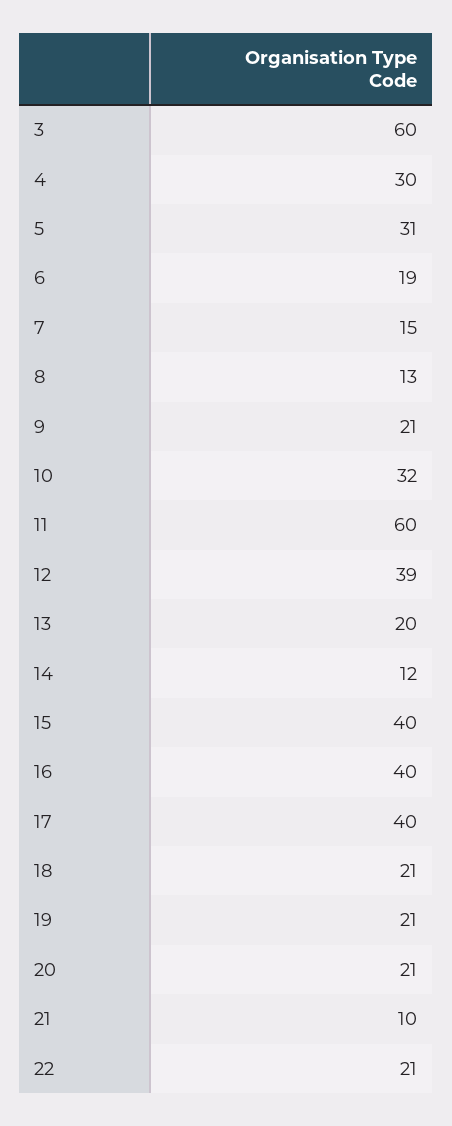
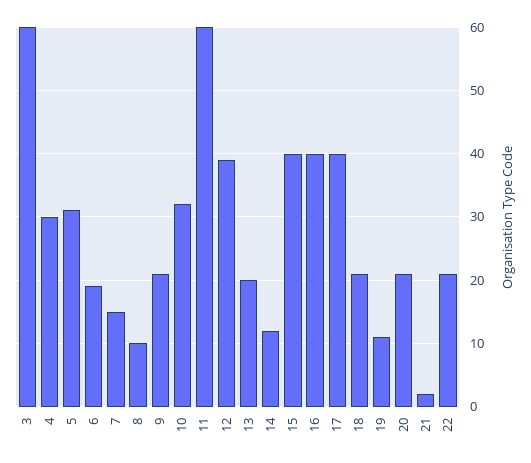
8: 13 -> 10
19: 21 -> 11
21: 10 -> 2

